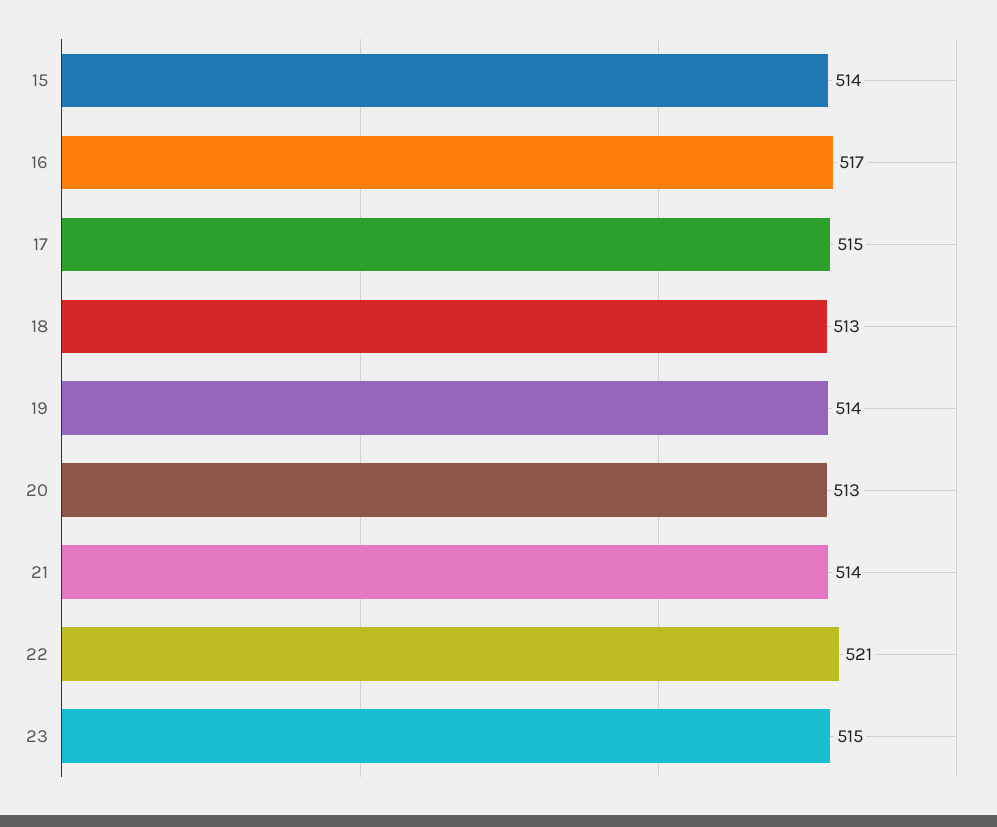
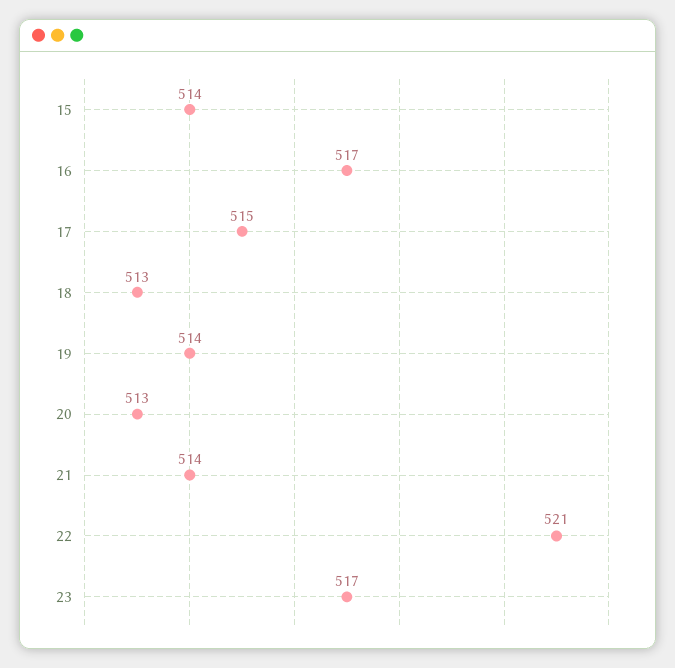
23: 515 -> 517

